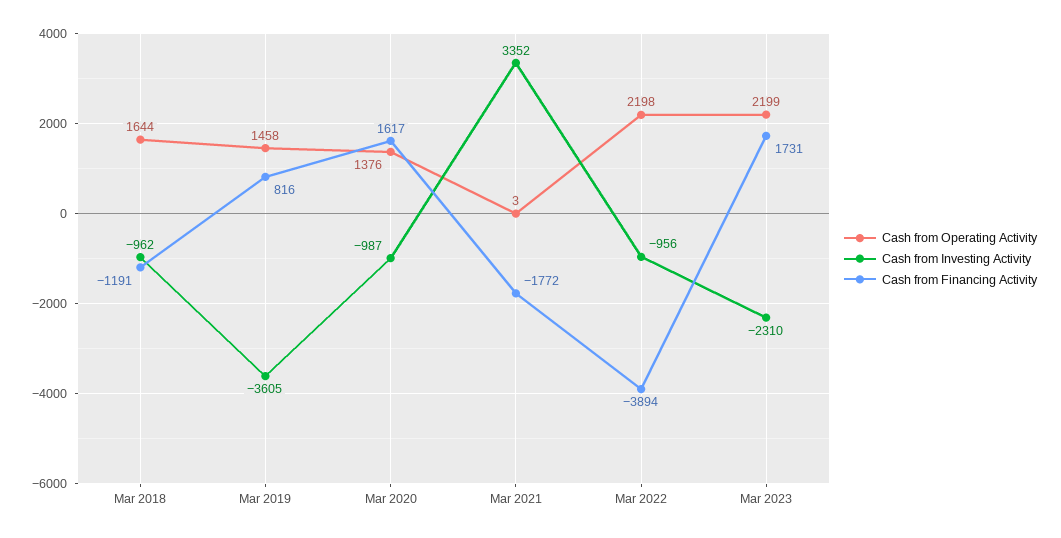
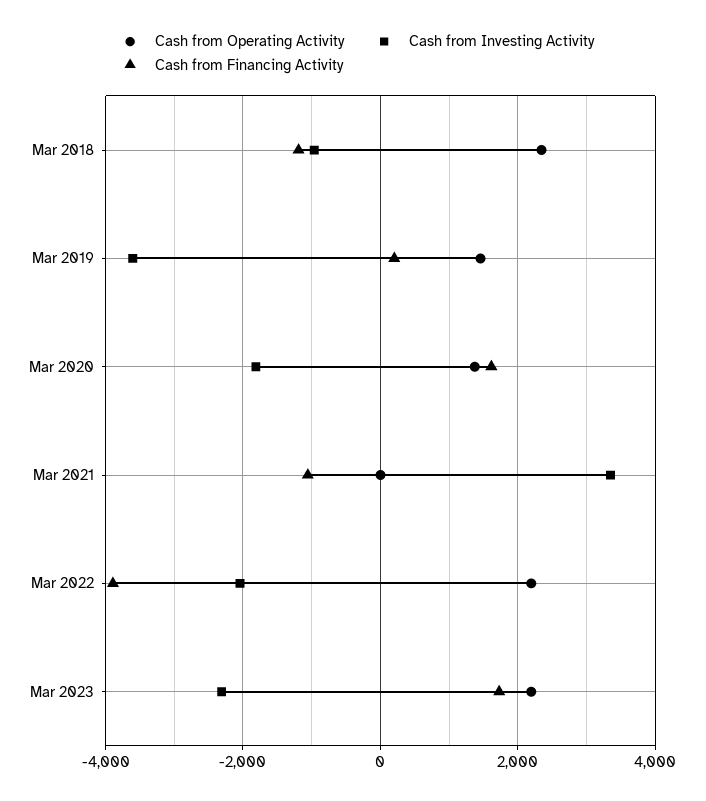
Cash from Operating Activity, Mar 2018: 1644 -> 2400
Cash from Financing Activity, Mar 2019: 816 -> 200
Cash from Investing Activity, Mar 2020: -987 -> -1800
Cash from Financing Activity, Mar 2021: -1772 -> -1000
Cash from Investing Activity, Mar 2022: -956 -> -2000

